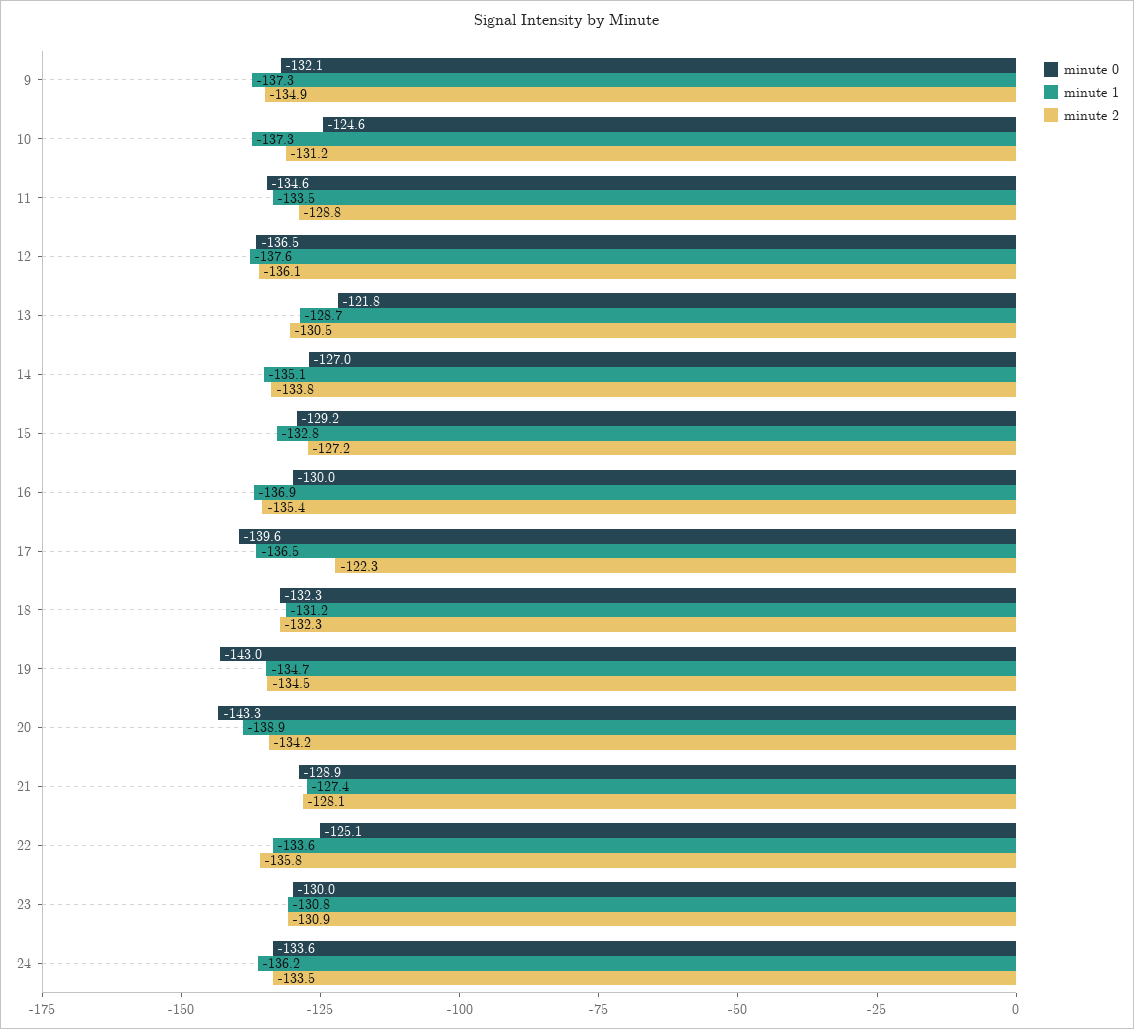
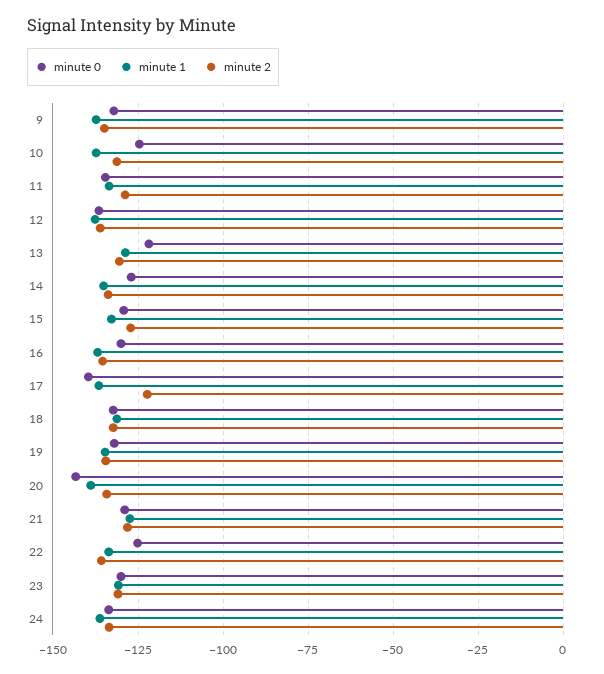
minute 0, 19: -143 -> -132.5

